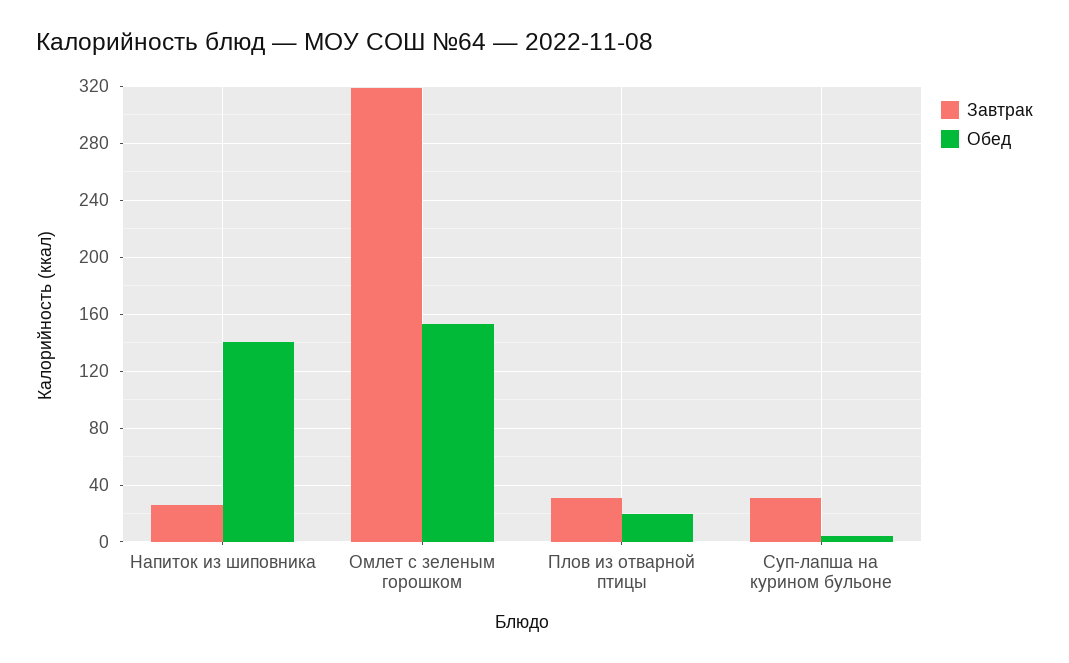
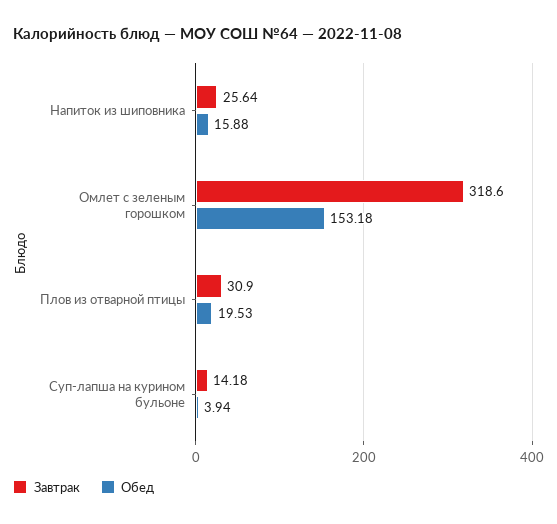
Обед, Напиток из шиповника: 140 -> 15.88
Завтрак, Суп-лапша на курином бульоне: 30 -> 14.18

